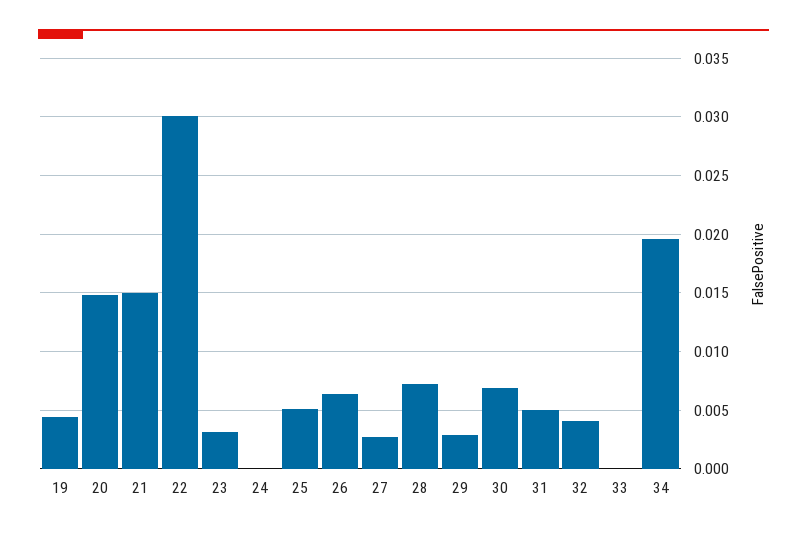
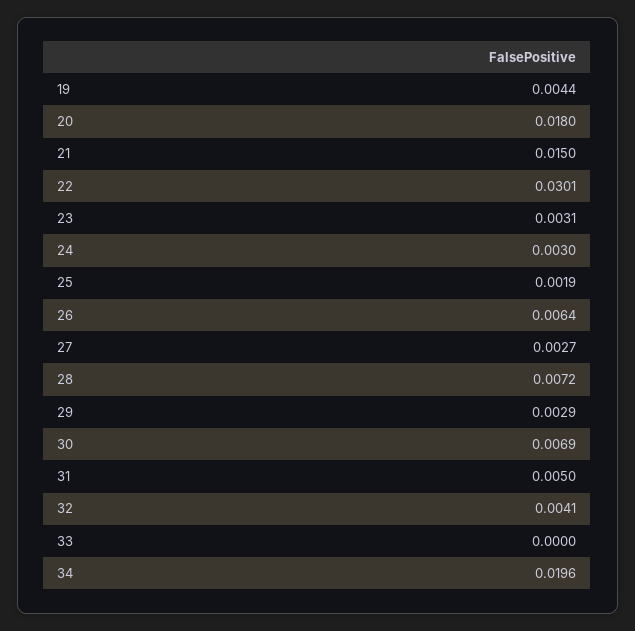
20: 0.015 -> 0.018
24: 0 -> 0.003
25: 0.005 -> 0.0019

